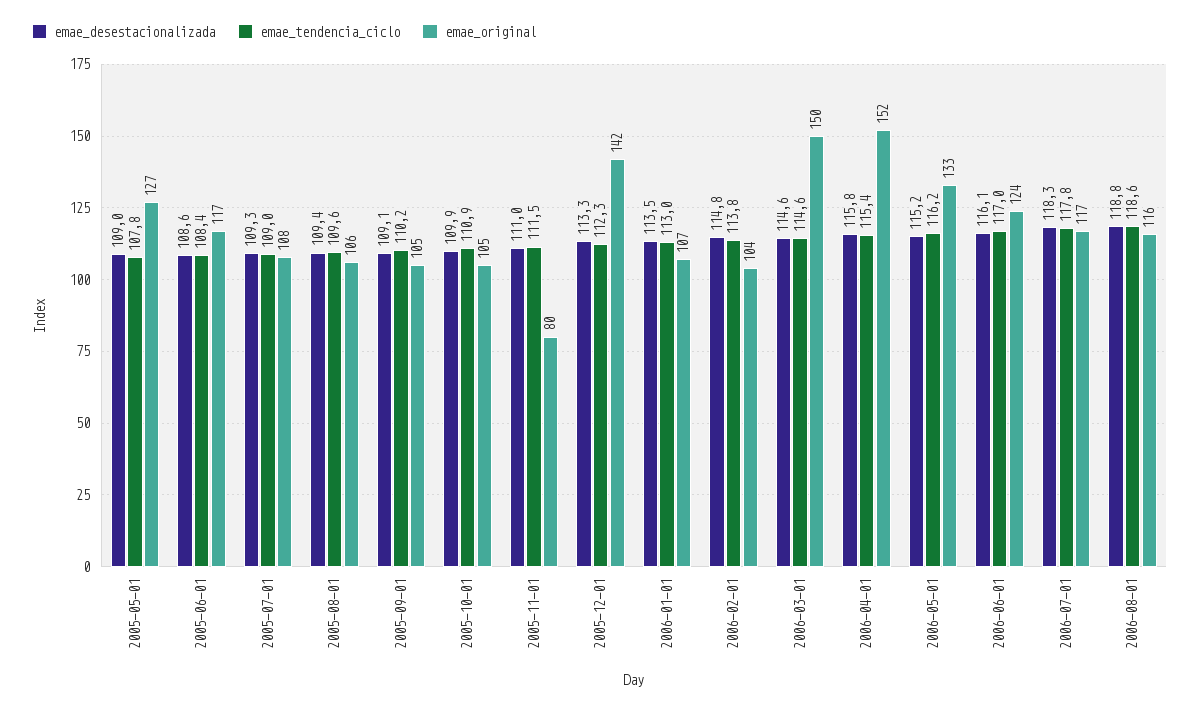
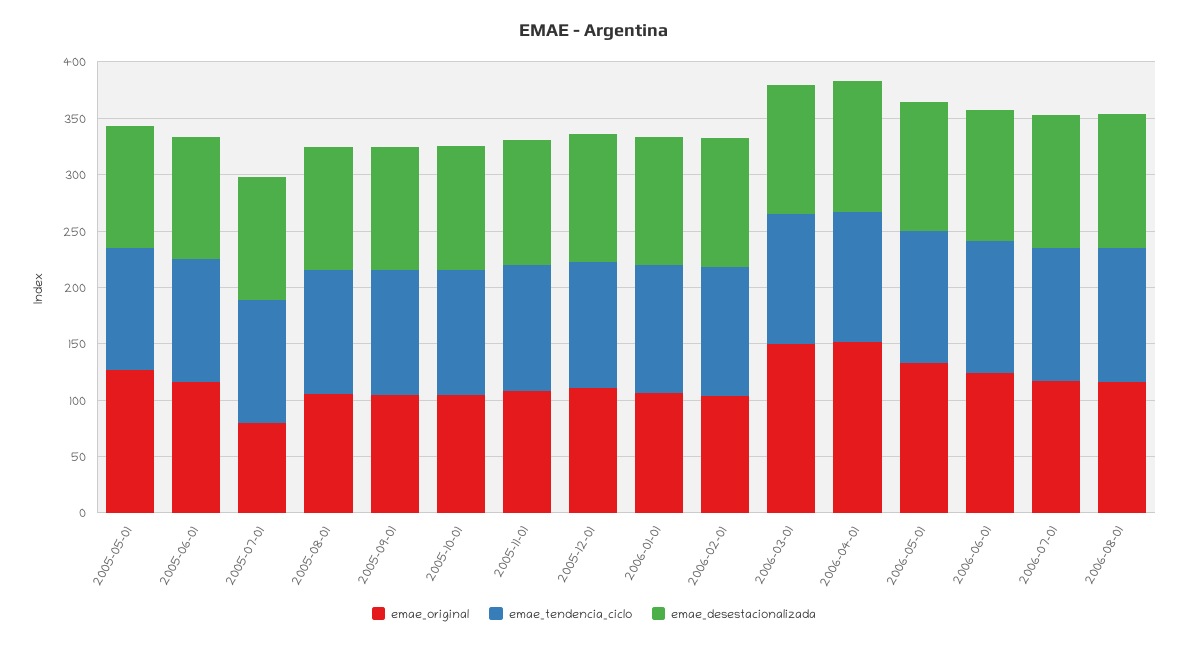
emae_original, 2005-07-01: 108 -> 80
emae_original, 2005-11-01: 80 -> 110
emae_original, 2005-12-01: 142 -> 110

